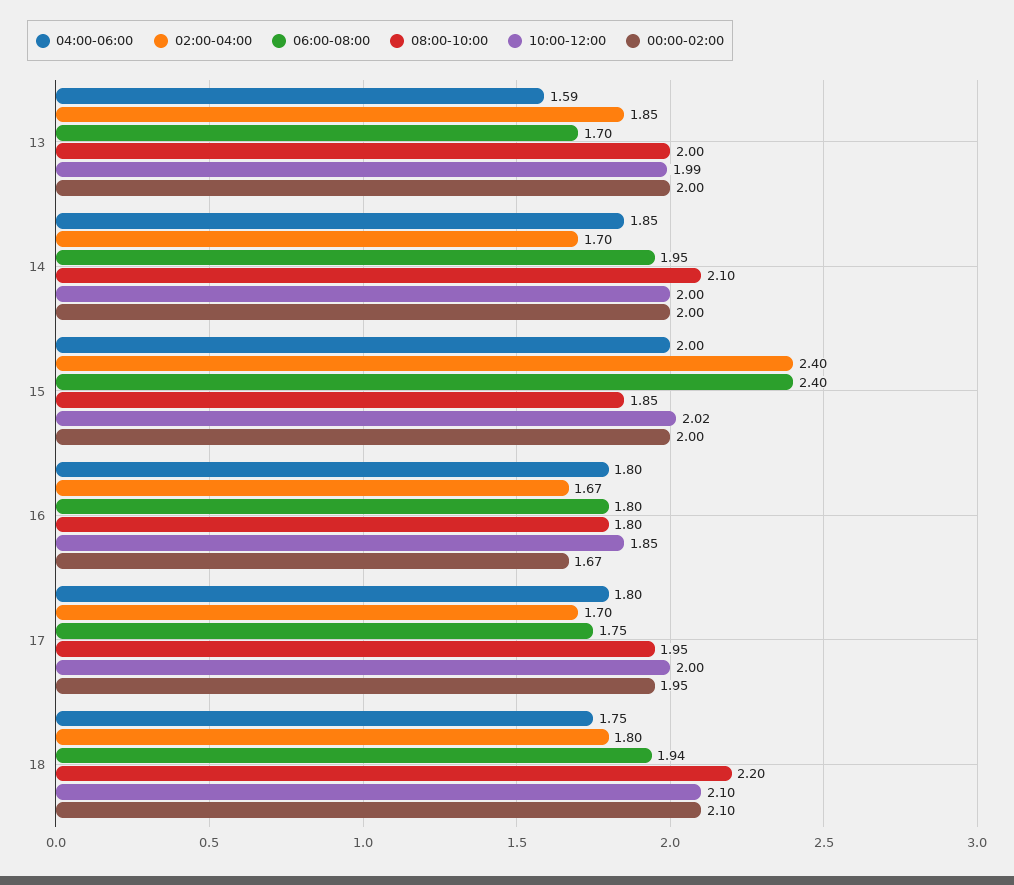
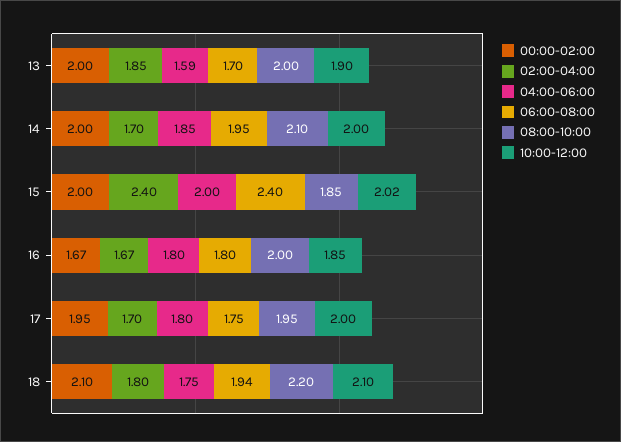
10:00-12:00, 13: 1.99 -> 1.9
08:00-10:00, 16: 1.8 -> 2

